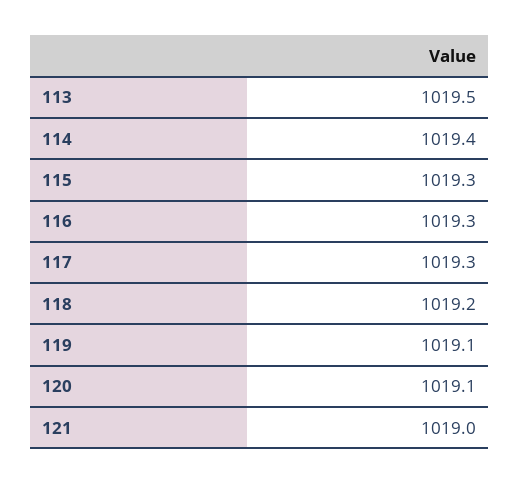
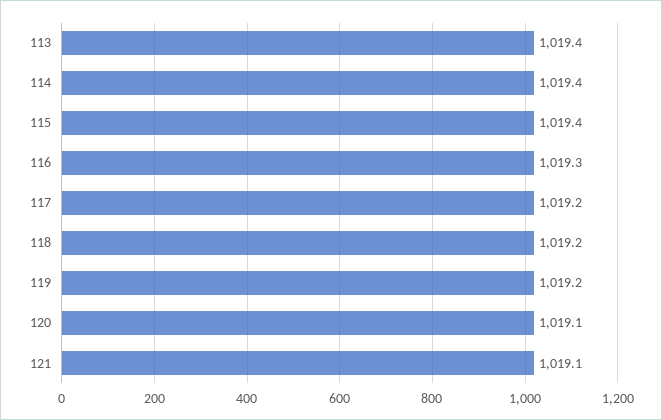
113: 1019.5 -> 1019.4
115: 1019.3 -> 1019.4
117: 1019.3 -> 1019.2
119: 1019.1 -> 1019.2
121: 1019 -> 1019.1

